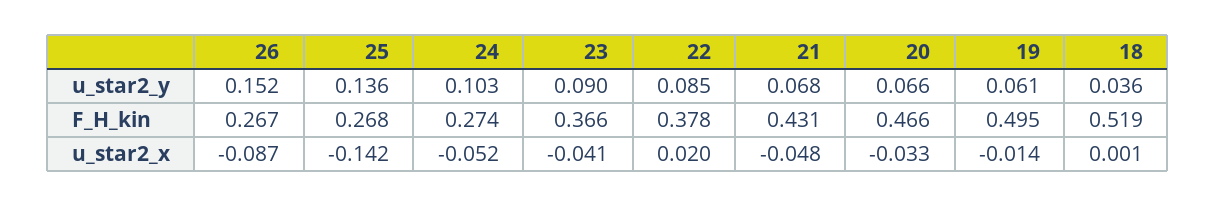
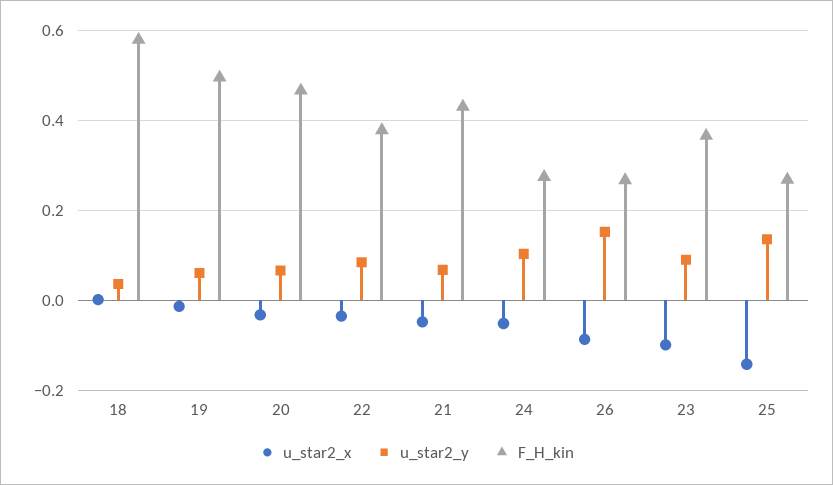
F_H_kin, 18: 0.519 -> 0.58
u_star2_x, 23: -0.041 -> -0.1
u_star2_x, 22: 0.02 -> -0.04

